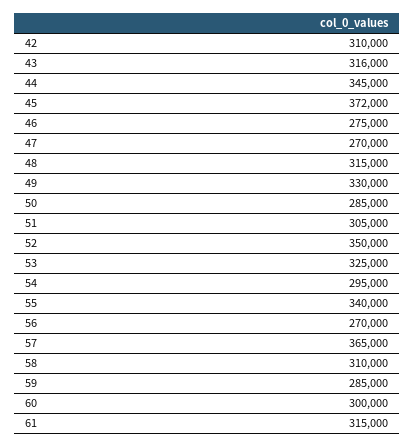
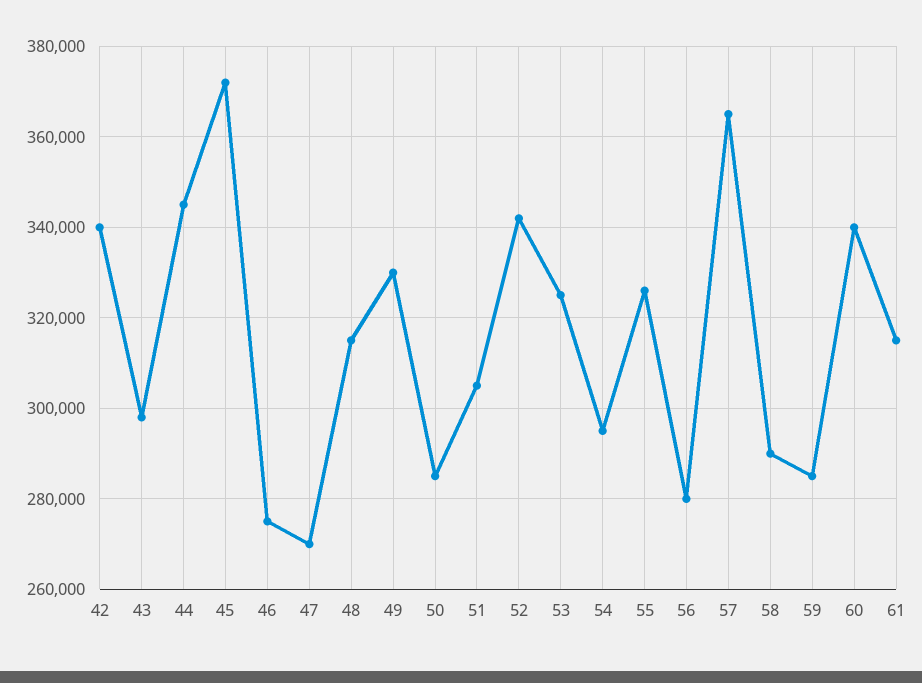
42: 310000 -> 340000
43: 316000 -> 298000
52: 350000 -> 342000
55: 340000 -> 326000
56: 270000 -> 280000
58: 310000 -> 290000
60: 300000 -> 340000

